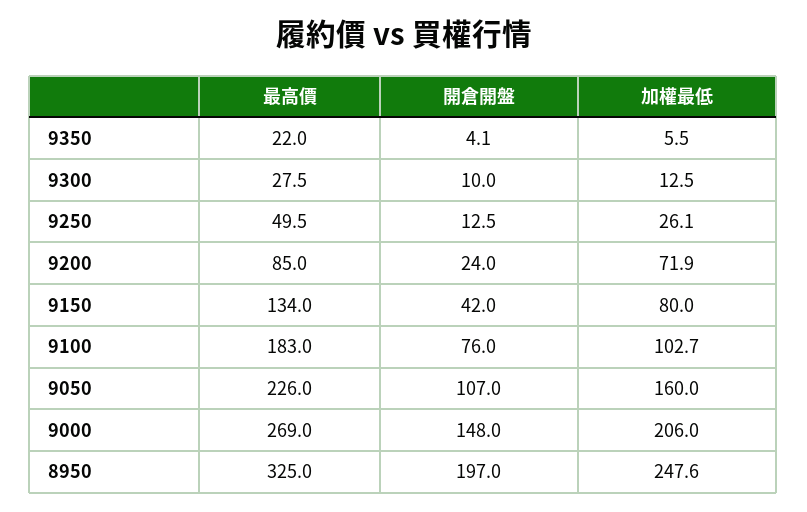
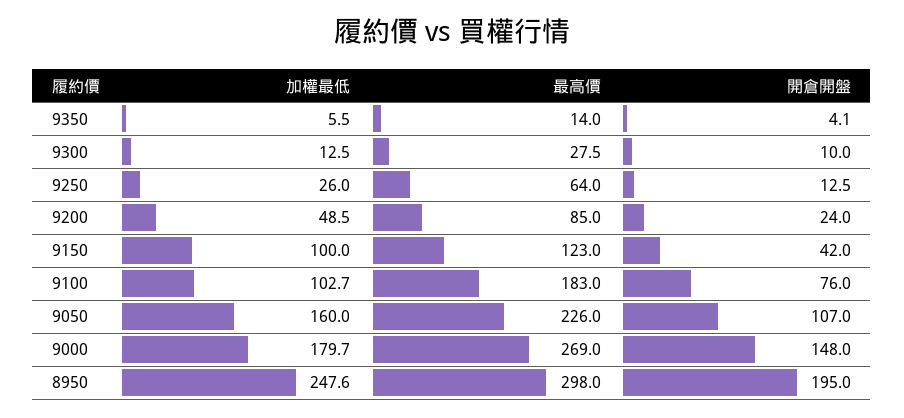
最高價, 9350: 22 -> 14
最高價, 9250: 49.5 -> 64
加權最低, 9250: 26.1 -> 26
加權最低, 9200: 71.9 -> 48.5
最高價, 9150: 134 -> 123
加權最低, 9150: 80 -> 100
加權最低, 9000: 206 -> 179.7
最高價, 8950: 325 -> 298
開倉開盤, 8950: 197 -> 195

